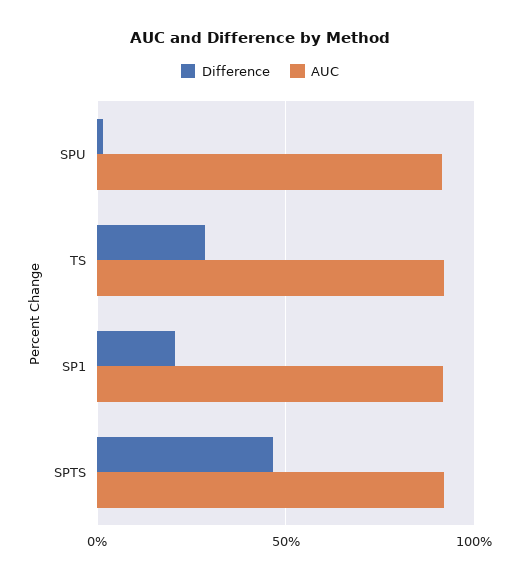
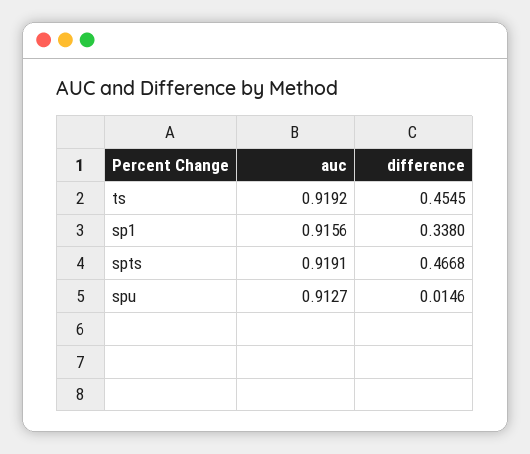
Difference, TS: 0.3 -> 0.4545
Difference, SP1: 0.2 -> 0.338

